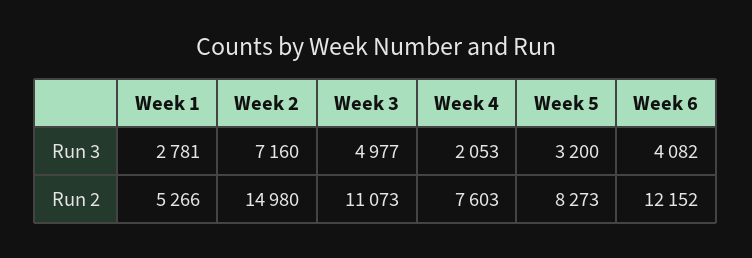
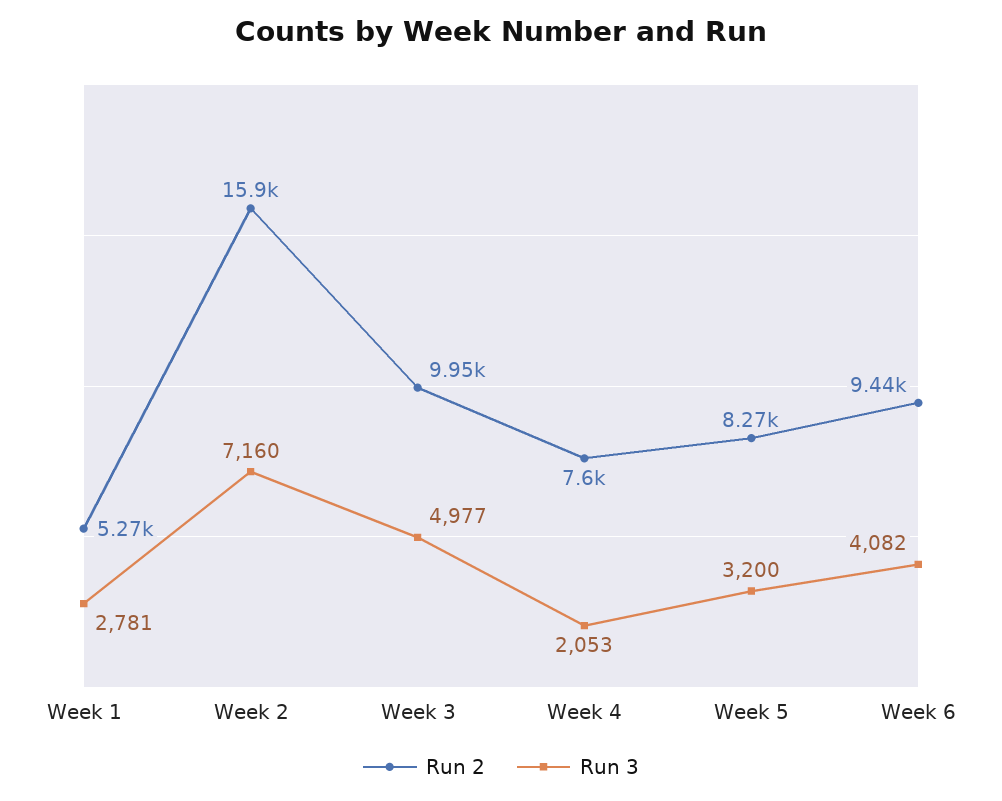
Run 2, Week 2: 14980 -> 15900
Run 2, Week 3: 11073 -> 9950
Run 2, Week 6: 12152 -> 9440

